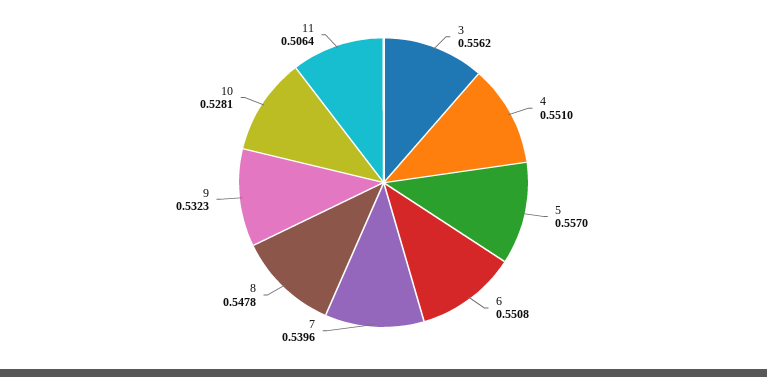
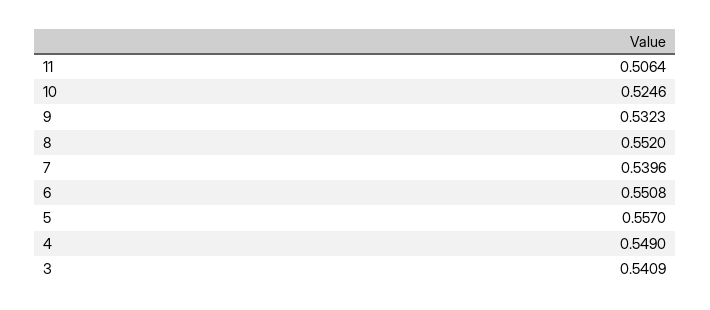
3: 0.5562 -> 0.5409
4: 0.551 -> 0.549
8: 0.5478 -> 0.552
10: 0.5281 -> 0.5246

